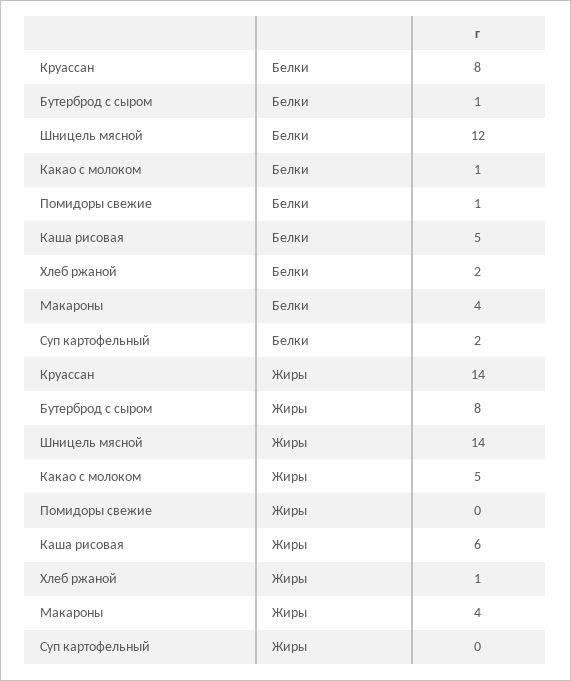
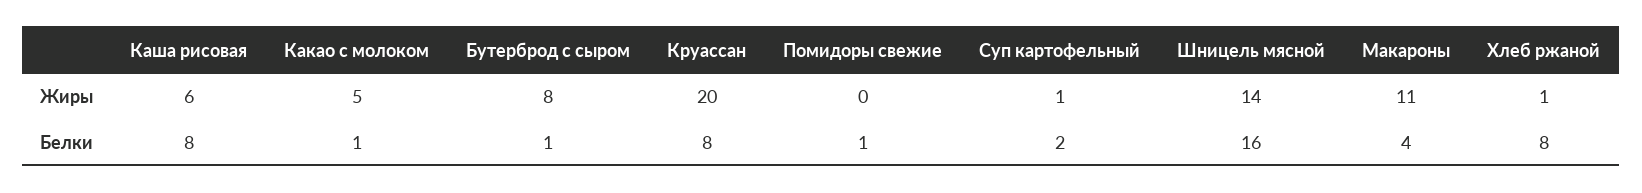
Шницель мясной, Белки: 12 -> 16
Каша рисовая, Белки: 5 -> 8
Хлеб ржаной, Белки: 2 -> 8
Круассан, Жиры: 14 -> 20
Макароны, Жиры: 4 -> 11
Суп картофельный, Жиры: 0 -> 1

